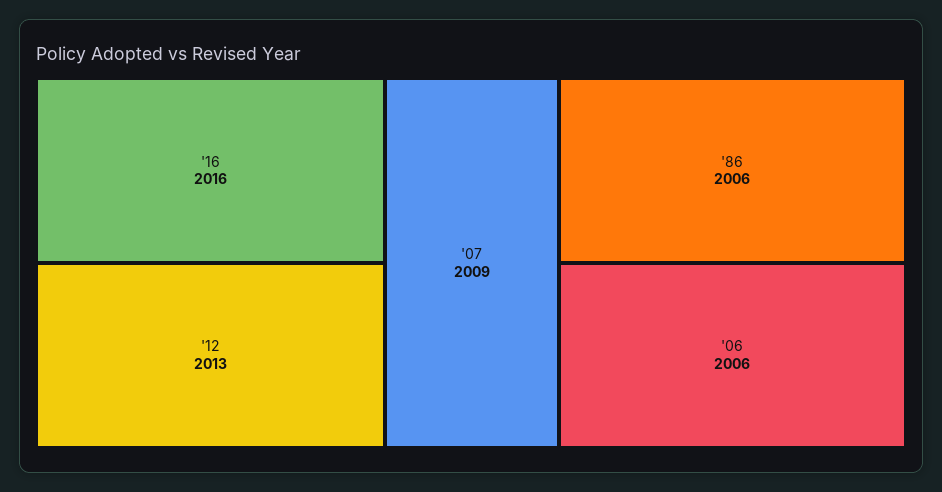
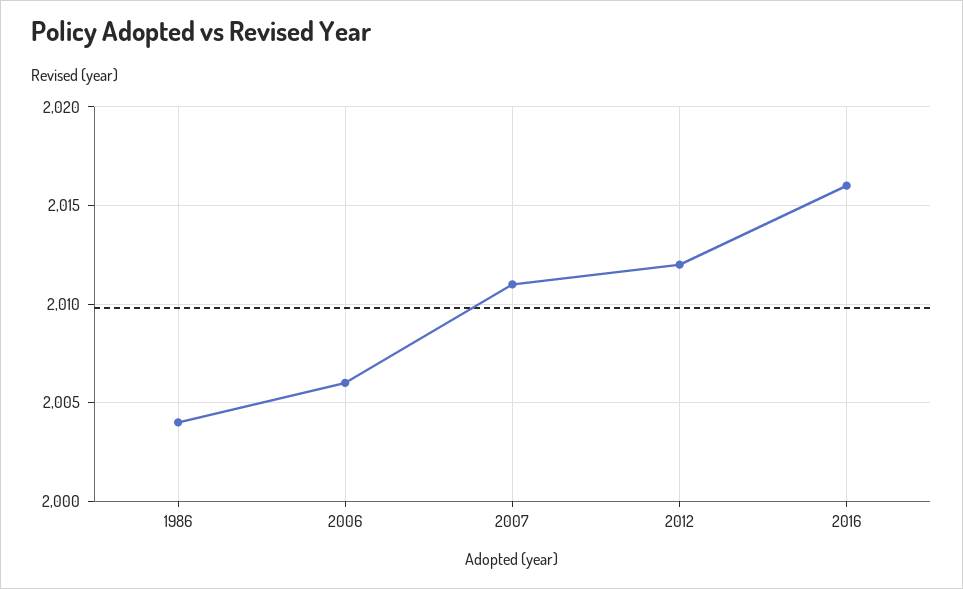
'12: 2013 -> 2012
'07: 2009 -> 2011
'86: 2006 -> 2004

